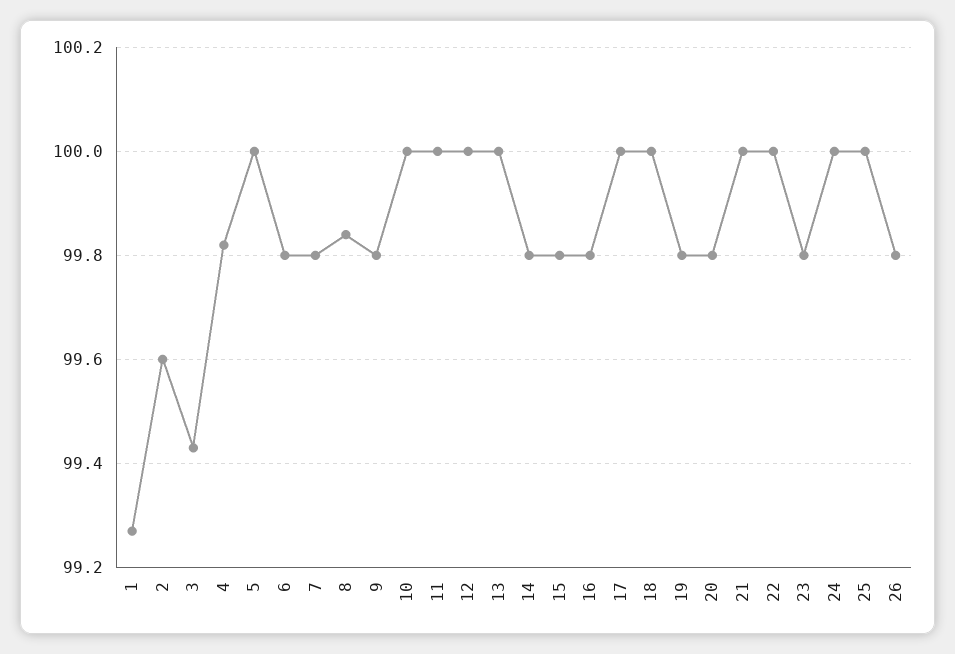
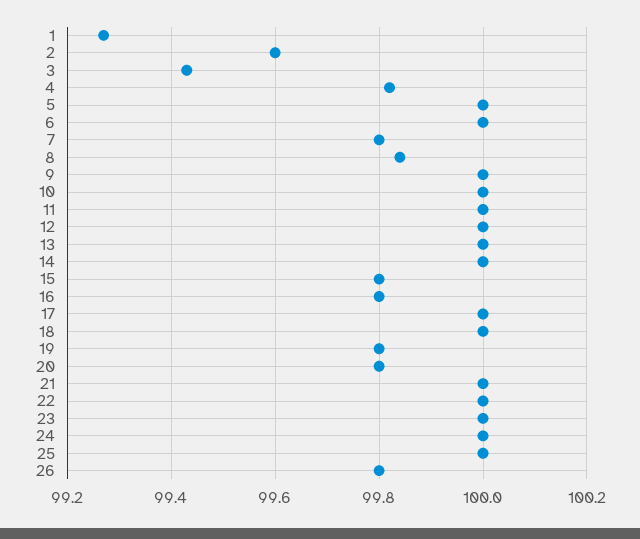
6: 99.8 -> 100
9: 99.8 -> 100
14: 99.8 -> 100
23: 99.8 -> 100

